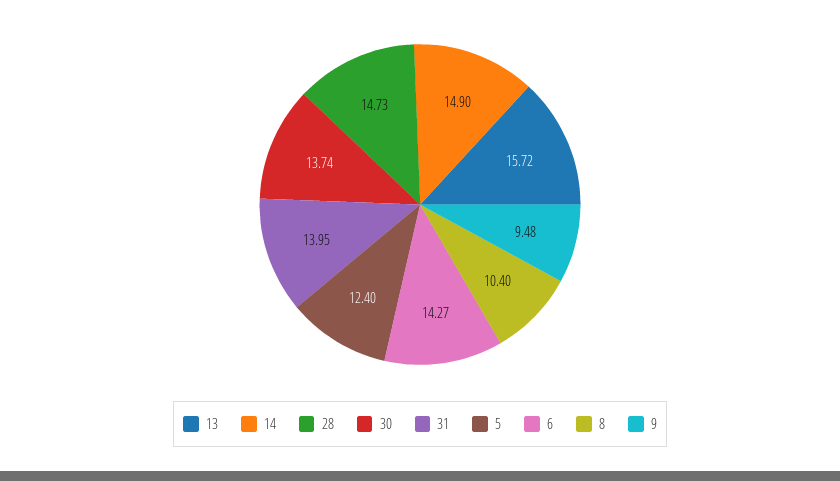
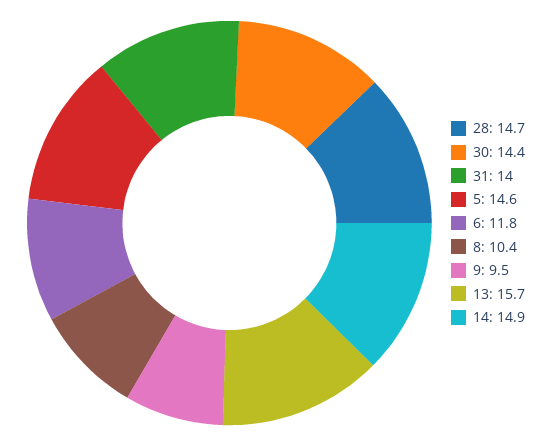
30: 13.74 -> 14.4
5: 12.4 -> 14.6
6: 14.27 -> 11.8

